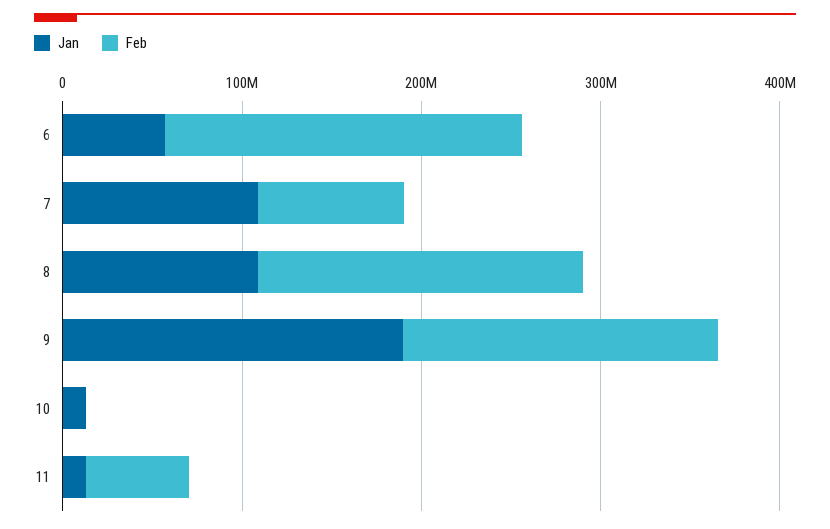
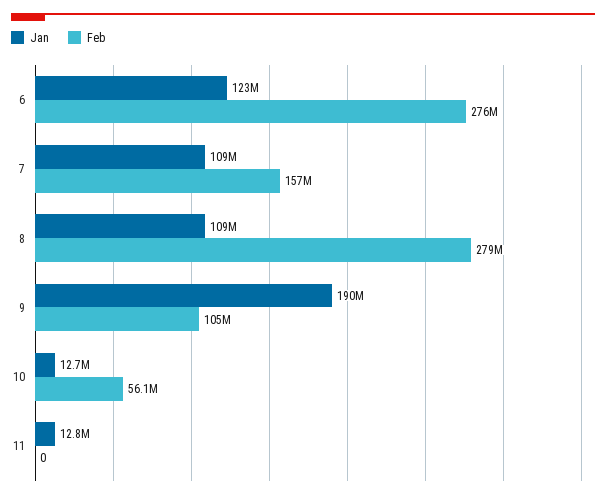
Jan, 6: 60000000 -> 123000000
Feb, 6: 200000000 -> 276000000
Feb, 7: 80000000 -> 157000000
Feb, 8: 180000000 -> 279000000
Feb, 9: 180000000 -> 105000000
Feb, 10: 0 -> 56100000
Feb, 11: 60000000 -> 0

